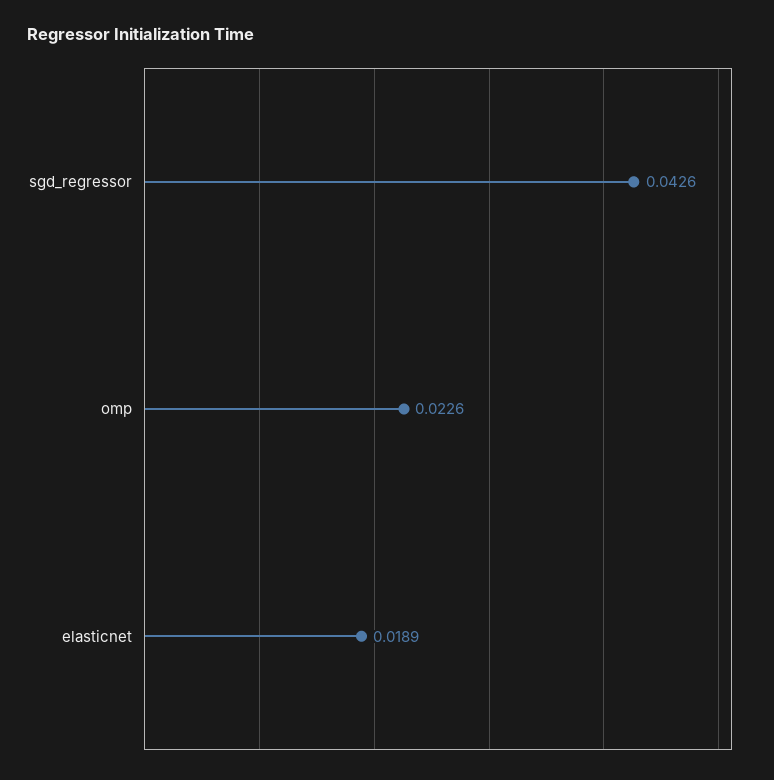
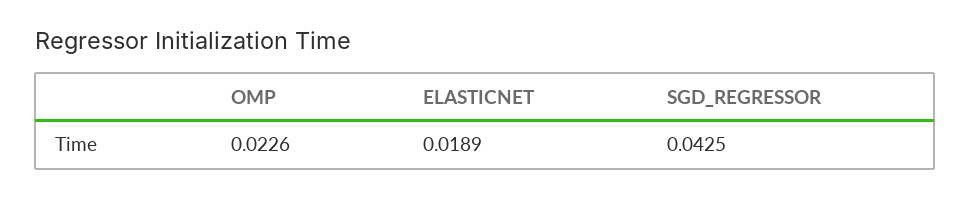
sgd_regressor: 0.0426 -> 0.0425

